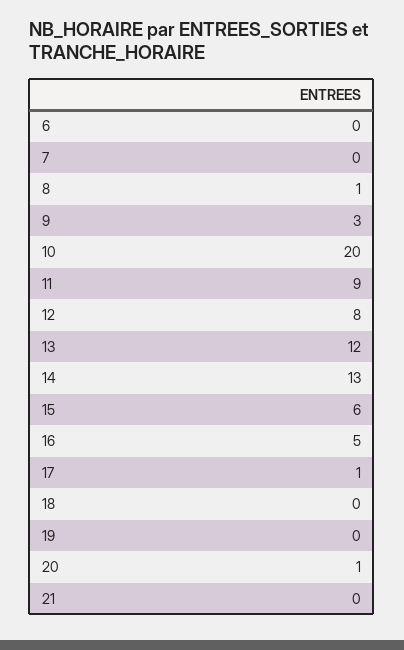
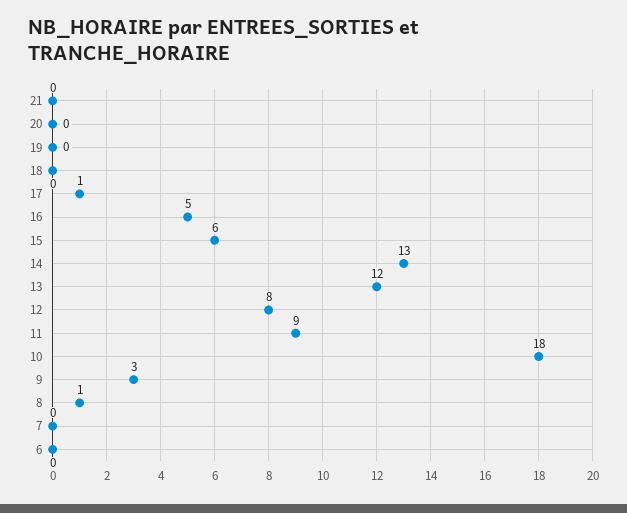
10: 20 -> 18
20: 1 -> 0

